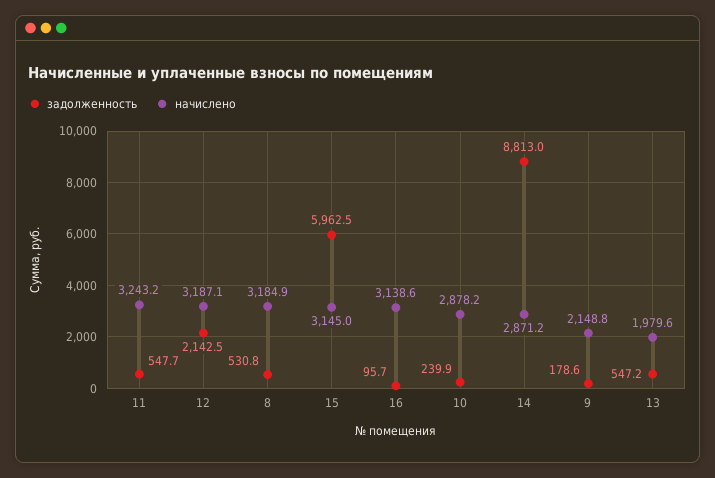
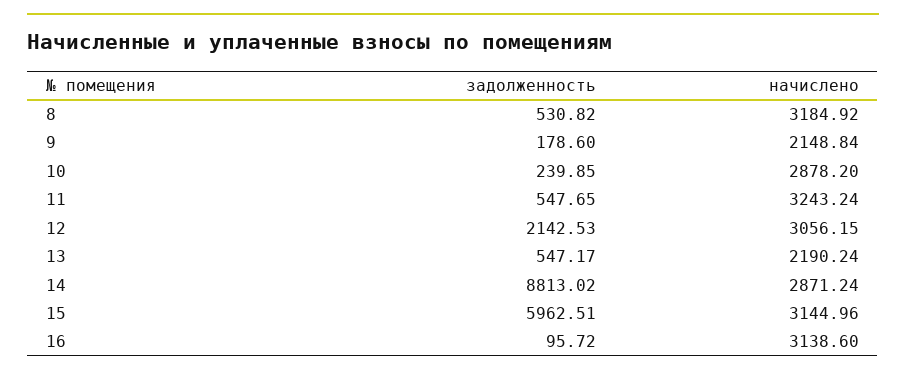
начислено, 12: 3187.1 -> 3056.15
начислено, 13: 1979.6 -> 2190.24

